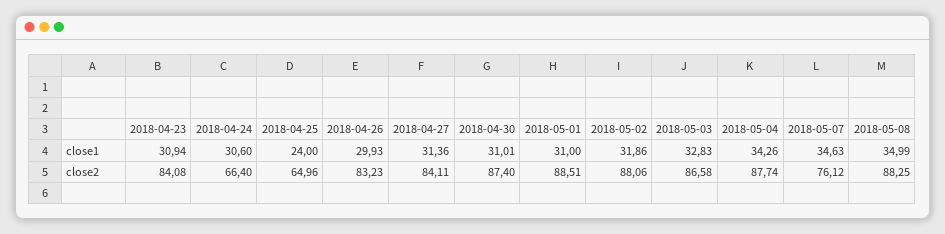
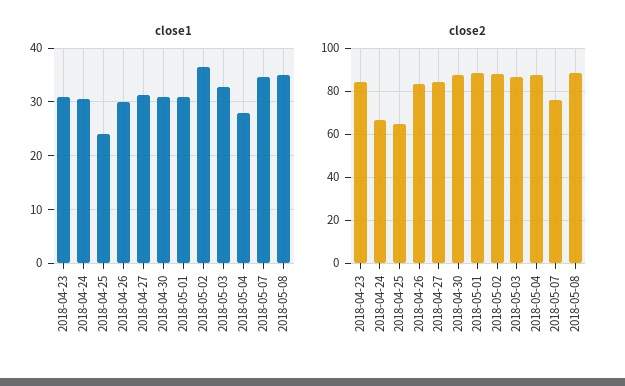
close1, 2018-05-02: 31.86 -> 36
close1, 2018-05-04: 34.26 -> 28

